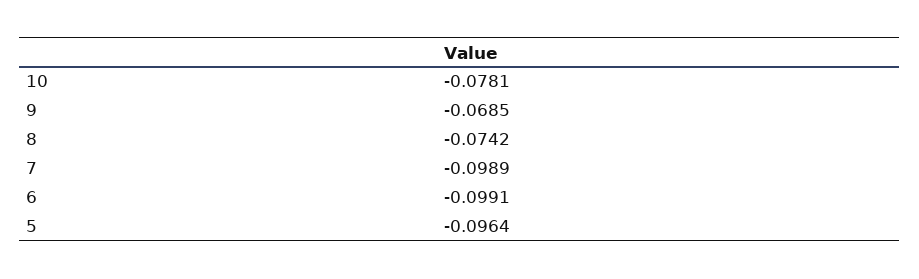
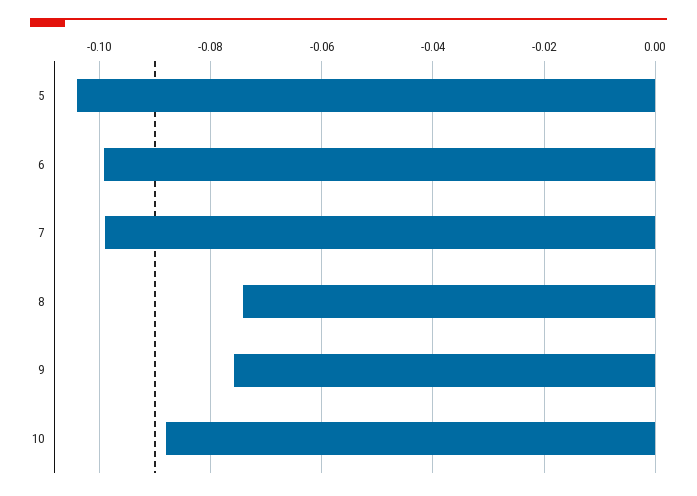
10: -0.0781 -> -0.088
9: -0.0685 -> -0.076
5: -0.0964 -> -0.104

